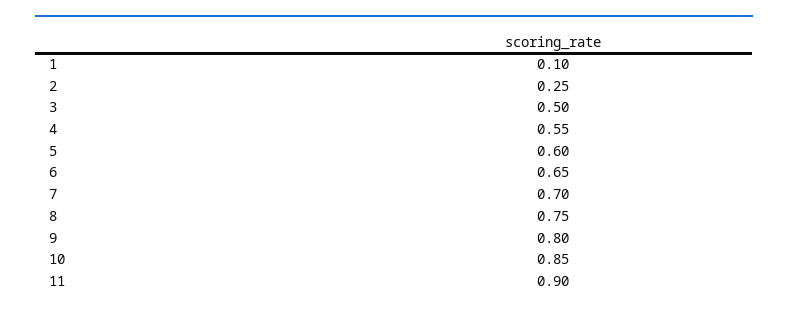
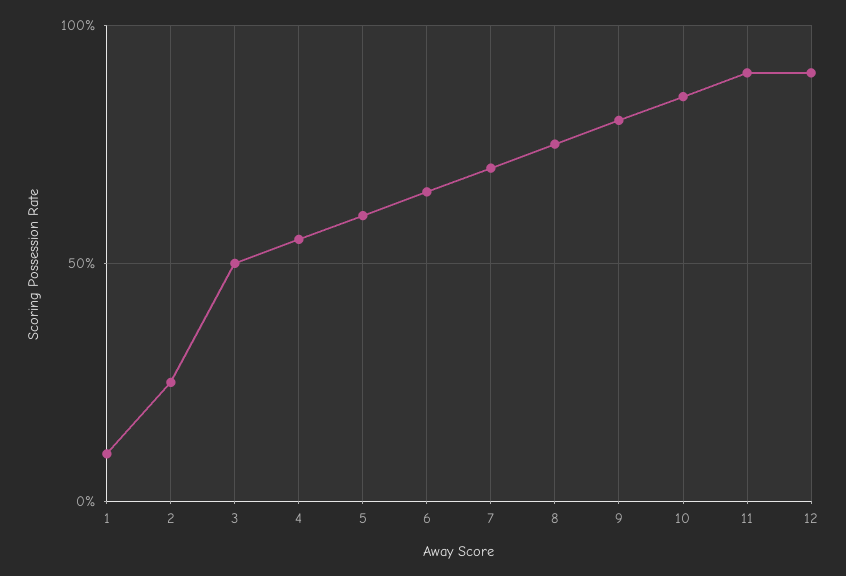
12: none -> 0.9

